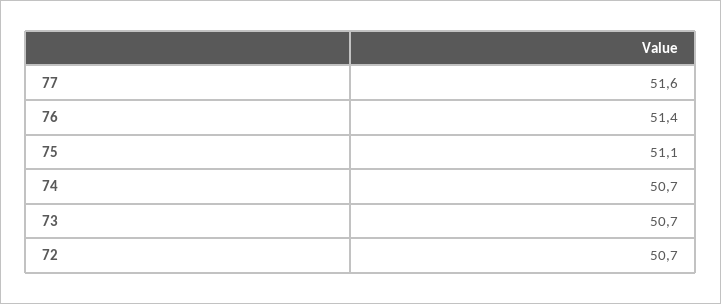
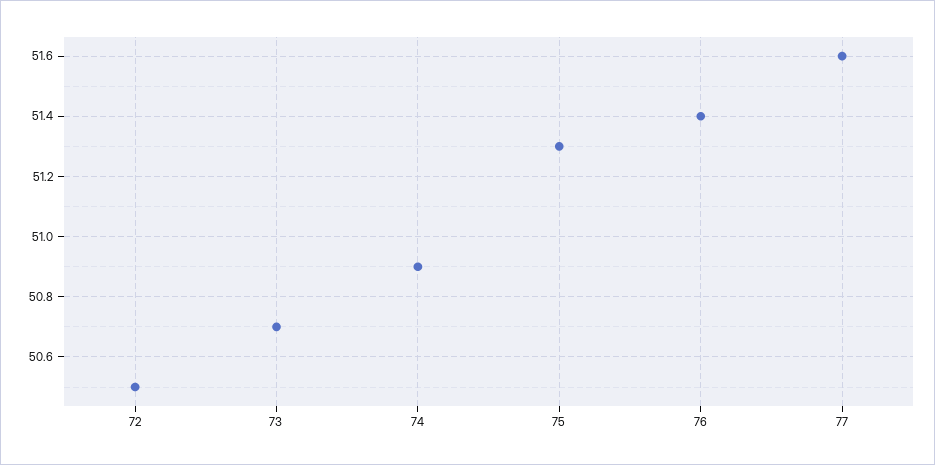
75: 51.1 -> 51.3
74: 50.7 -> 50.9
72: 50.7 -> 50.5

